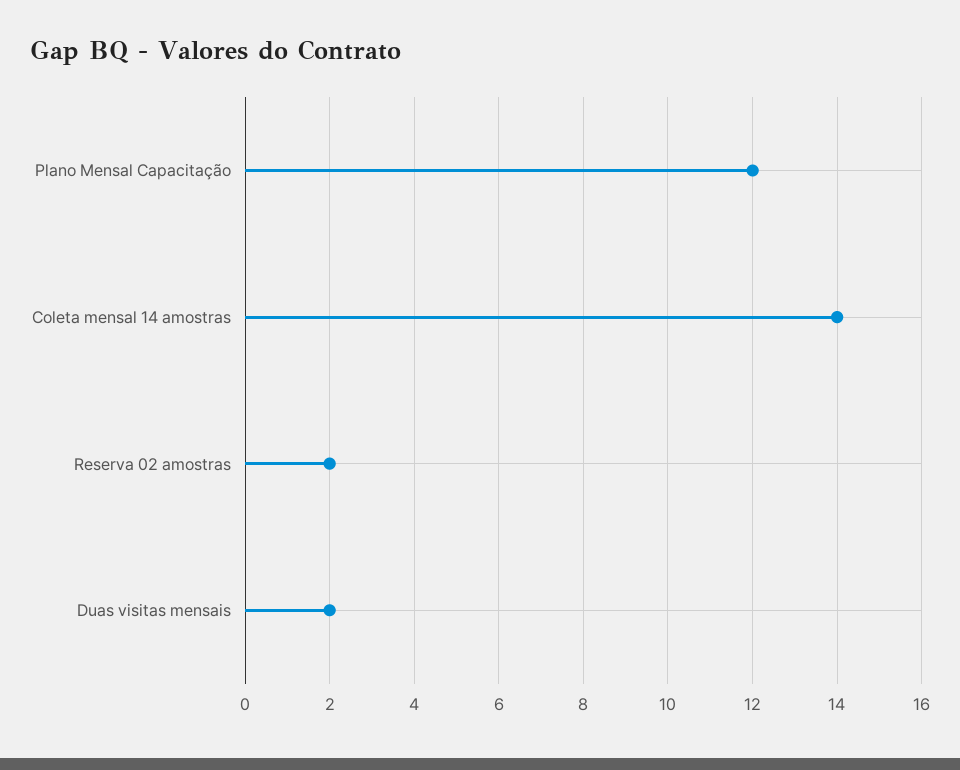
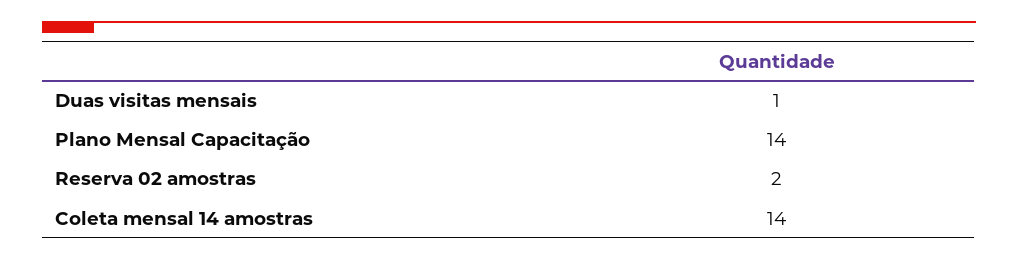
Plano Mensal Capacitação: 12 -> 14
Duas visitas mensais: 2 -> 1

